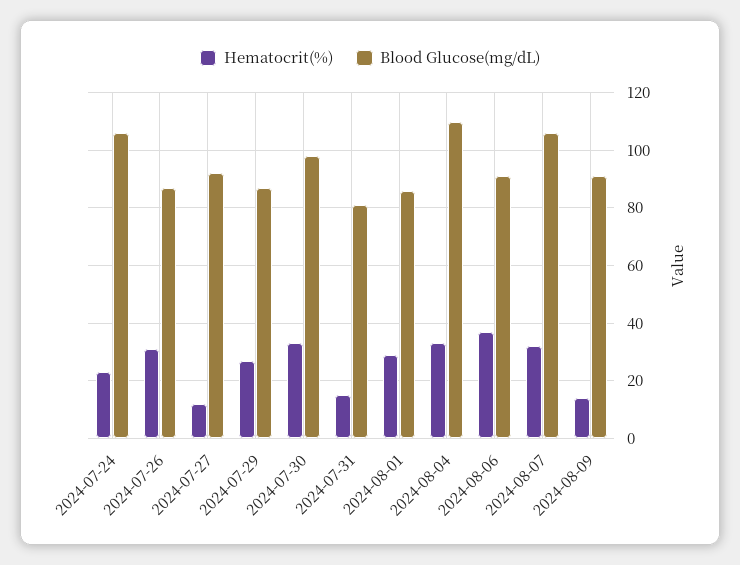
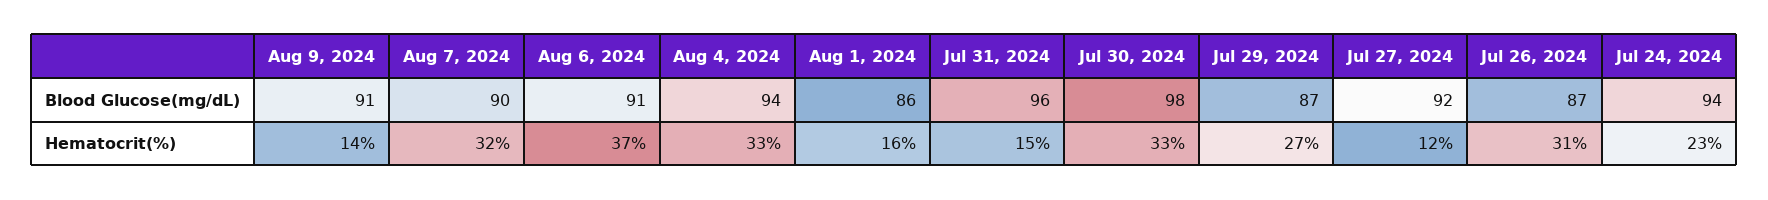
Blood Glucose(mg/dL), 2024-07-24: 105 -> 94
Blood Glucose(mg/dL), 2024-07-31: 80 -> 96
Hematocrit(%), 2024-08-01: 30 -> 16
Blood Glucose(mg/dL), 2024-08-04: 110 -> 94
Blood Glucose(mg/dL), 2024-08-07: 105 -> 90

